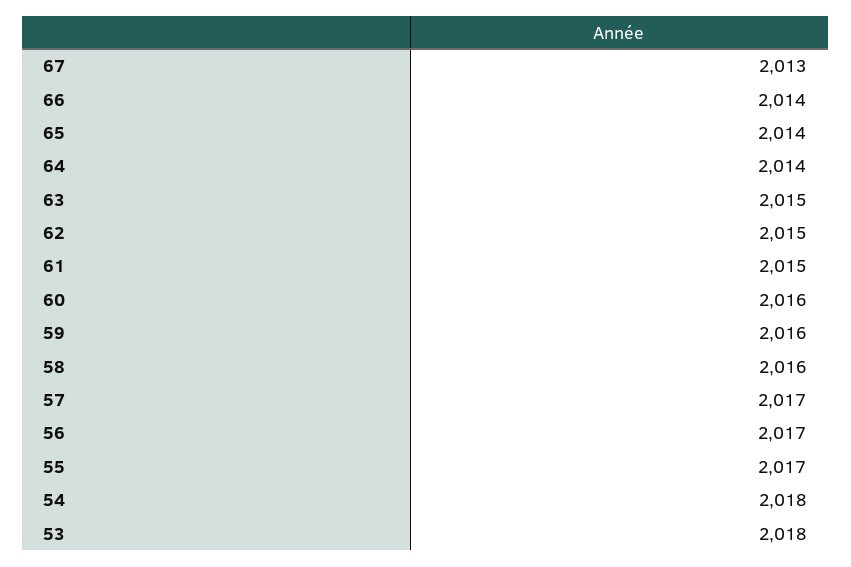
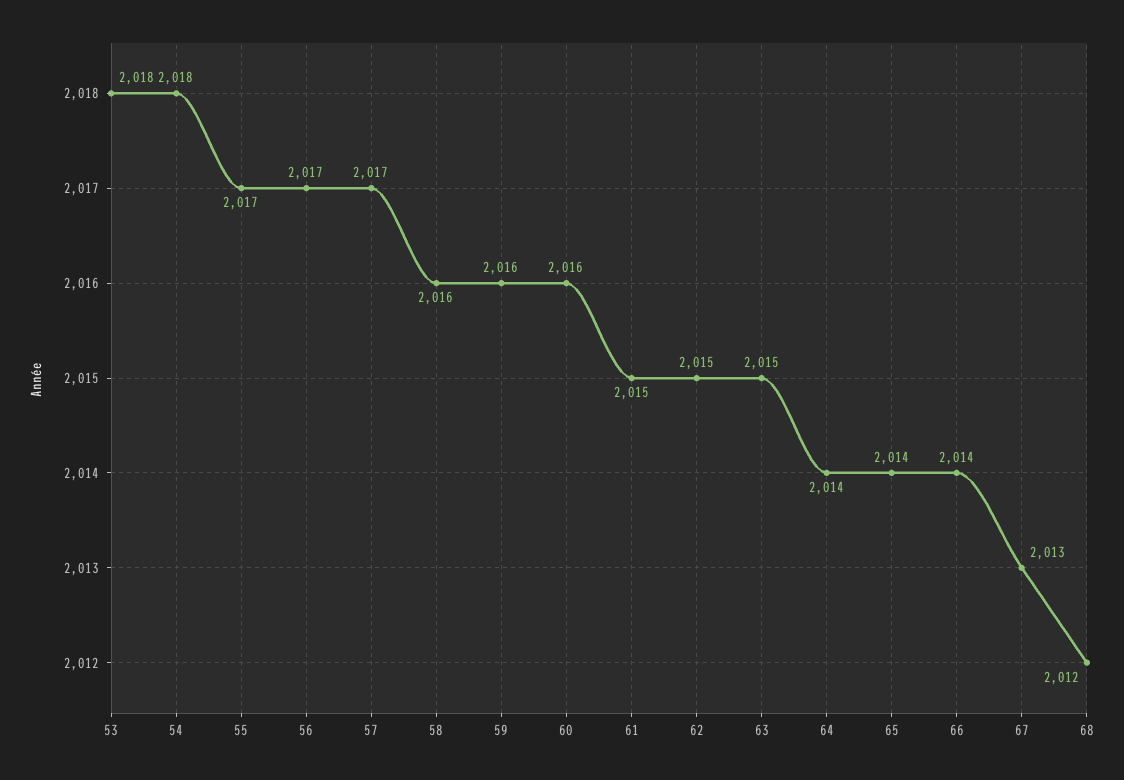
68: none -> 2012

